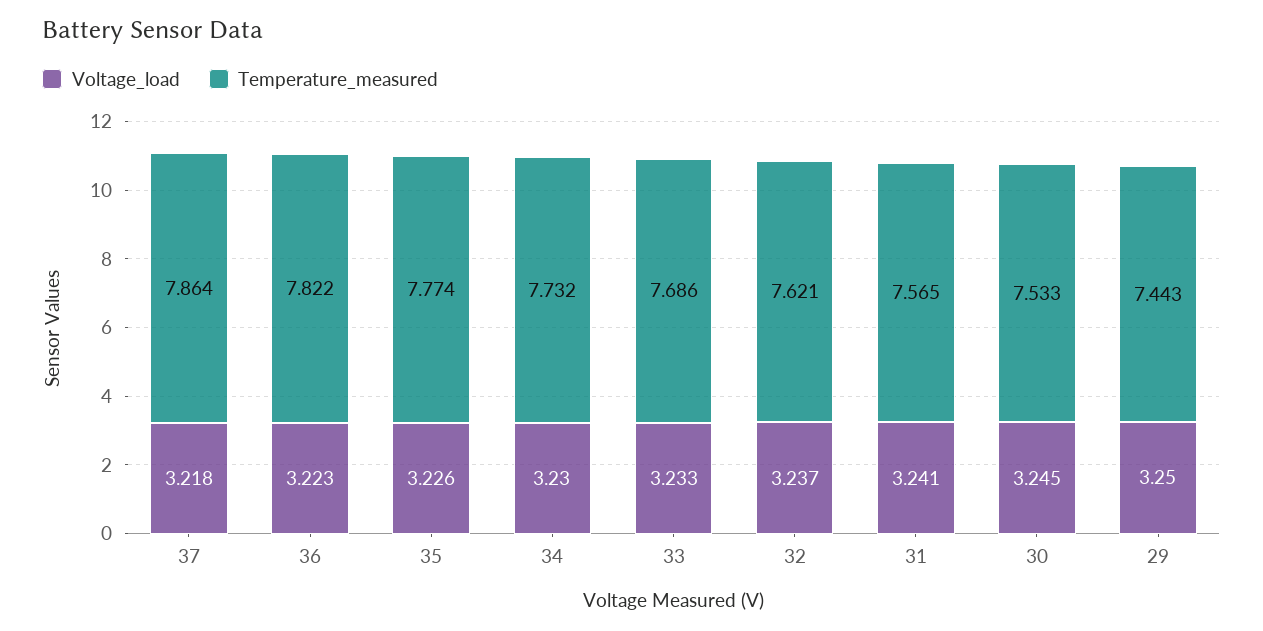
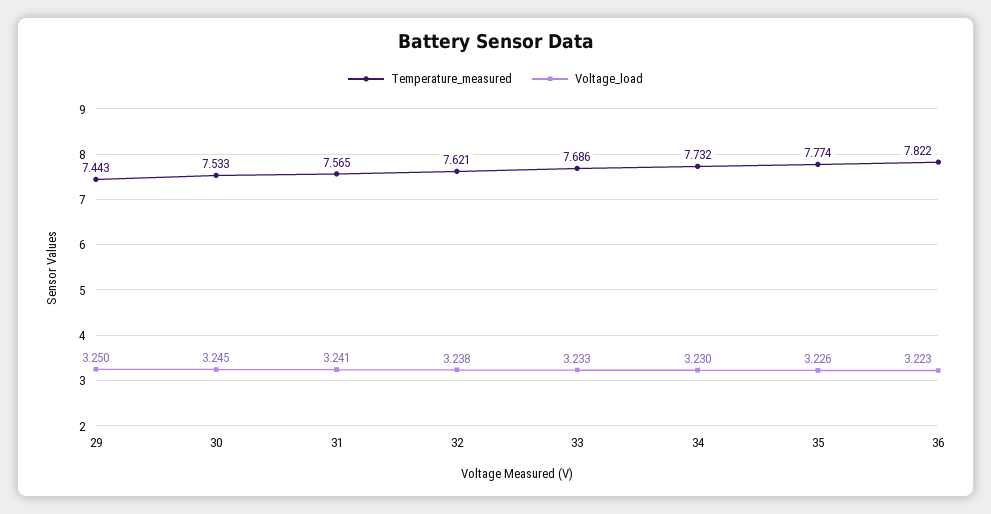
Voltage_load, 37: 3.218 -> none
Temperature_measured, 37: 7.864 -> none
Voltage_load, 32: 3.237 -> 3.238

